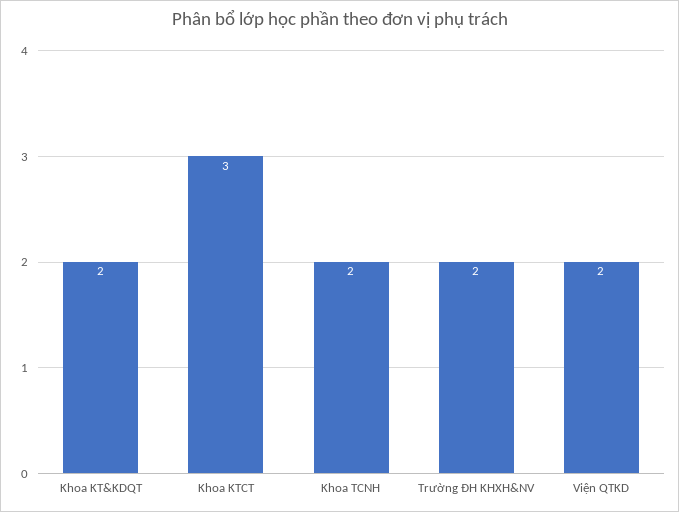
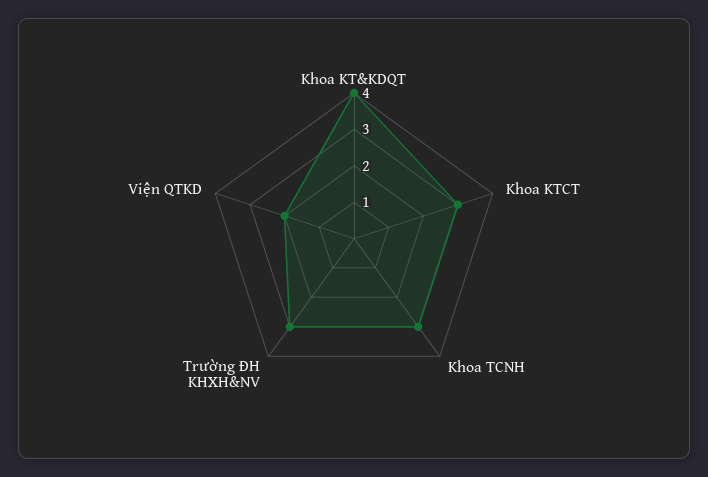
Khoa KT&KDQT: 2 -> 4
Khoa TCNH: 2 -> 3
Trường ĐH KHXH&NV: 2 -> 3

